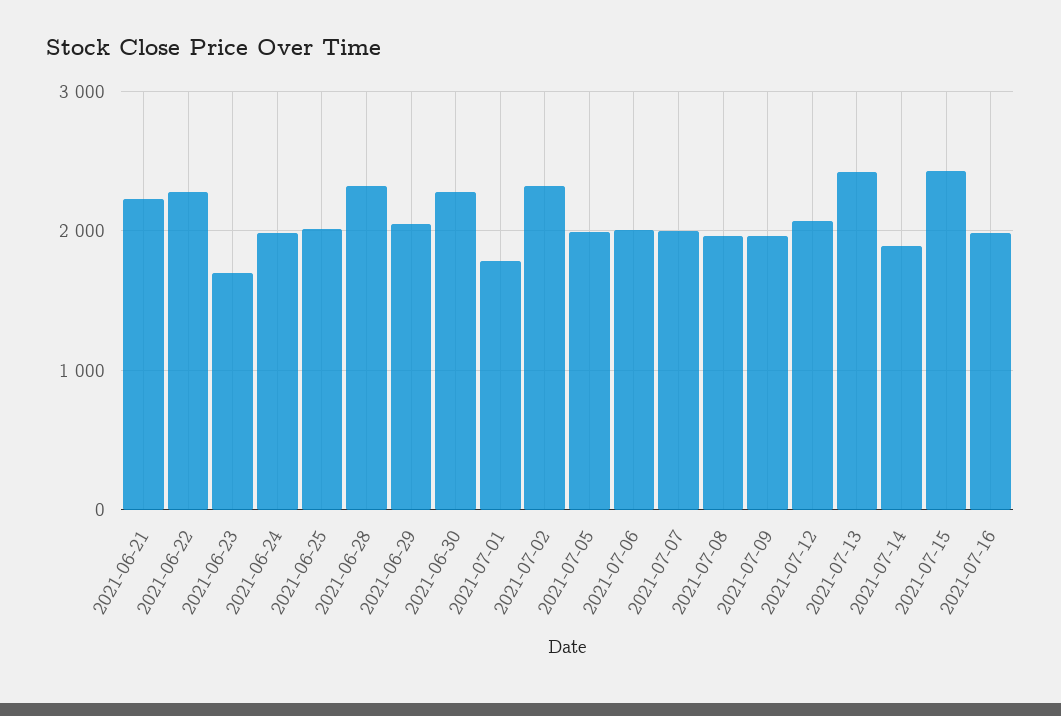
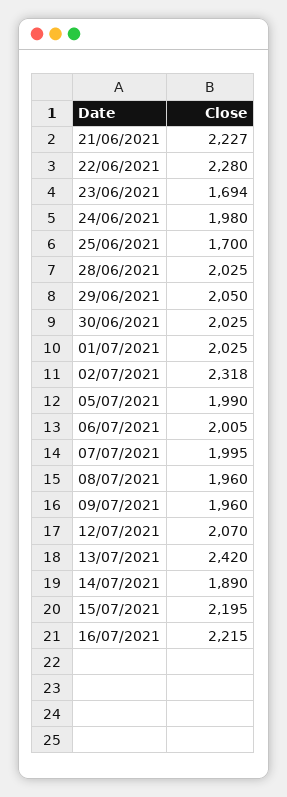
2021-06-25: 2000 -> 1700
2021-06-28: 2300 -> 2025
2021-06-30: 2300 -> 2025
2021-07-01: 1800 -> 2025
2021-07-15: 2400 -> 2195
2021-07-16: 2000 -> 2215

